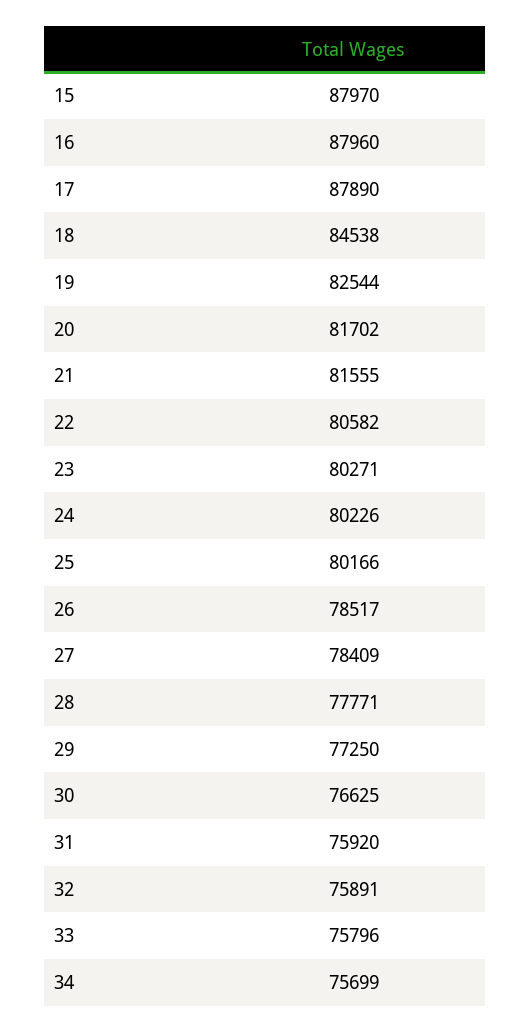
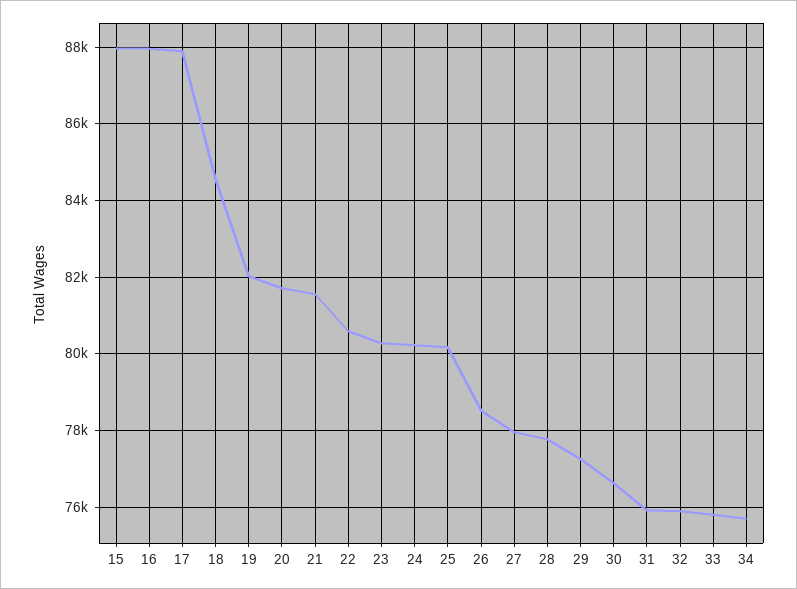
19: 82544 -> 82000
27: 78409 -> 78000

